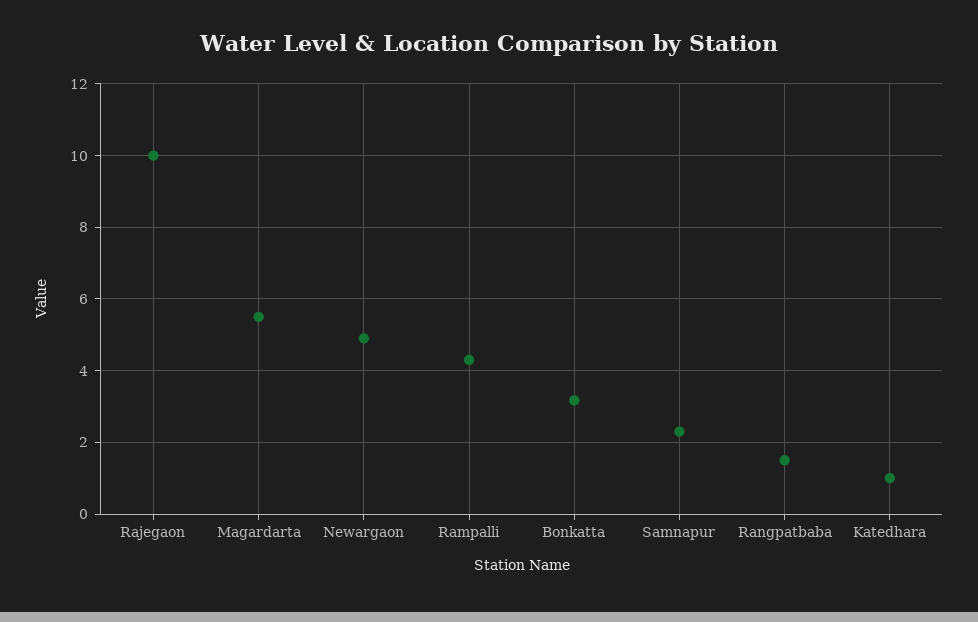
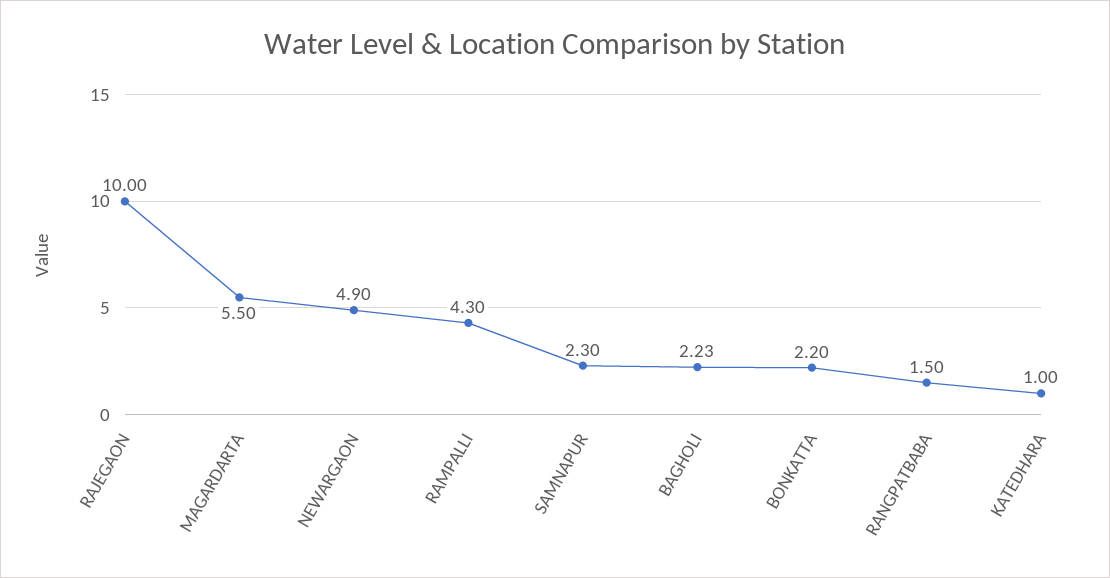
Bonkatta: 3.2 -> 2.2
BAGHOLI: none -> 2.23

